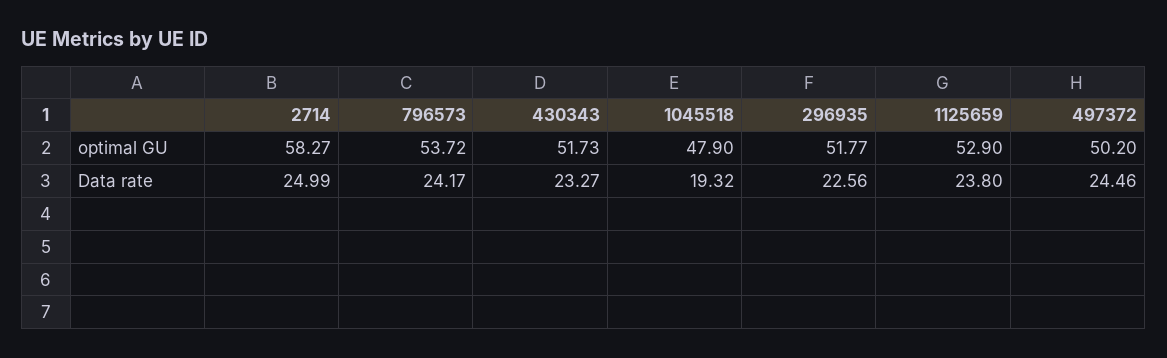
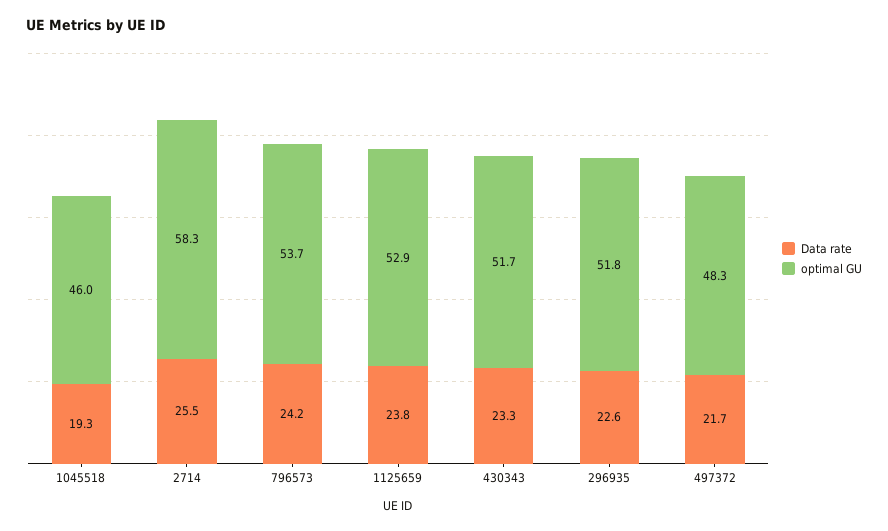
optimal GU, 1045518: 47.9 -> 46
optimal GU, 497372: 50.2 -> 48.3
Data rate, 2714: 24.99 -> 25.5
Data rate, 497372: 24.46 -> 21.7

